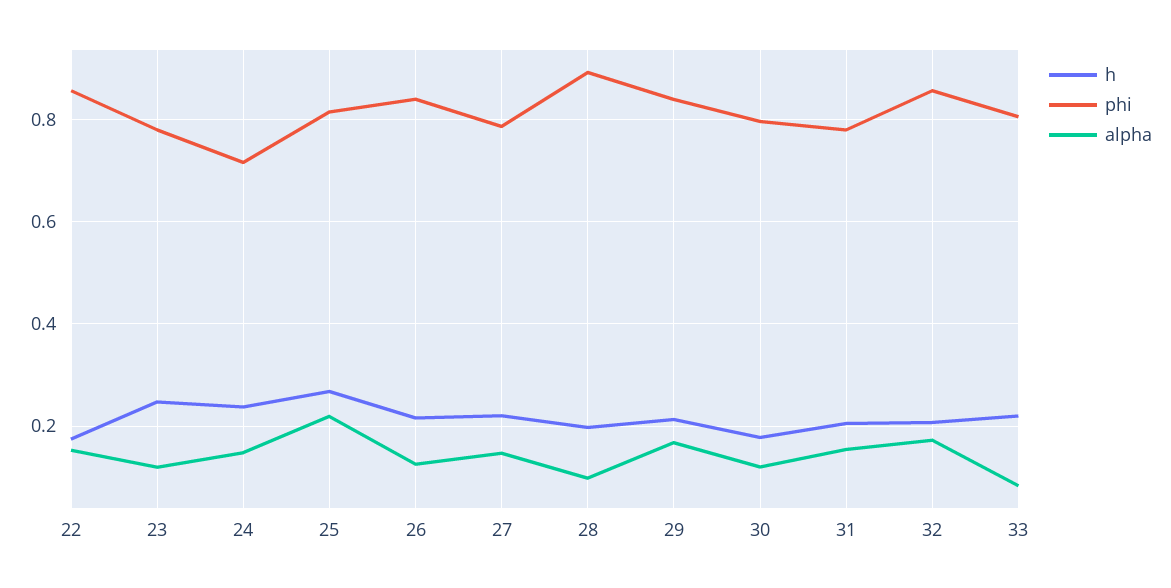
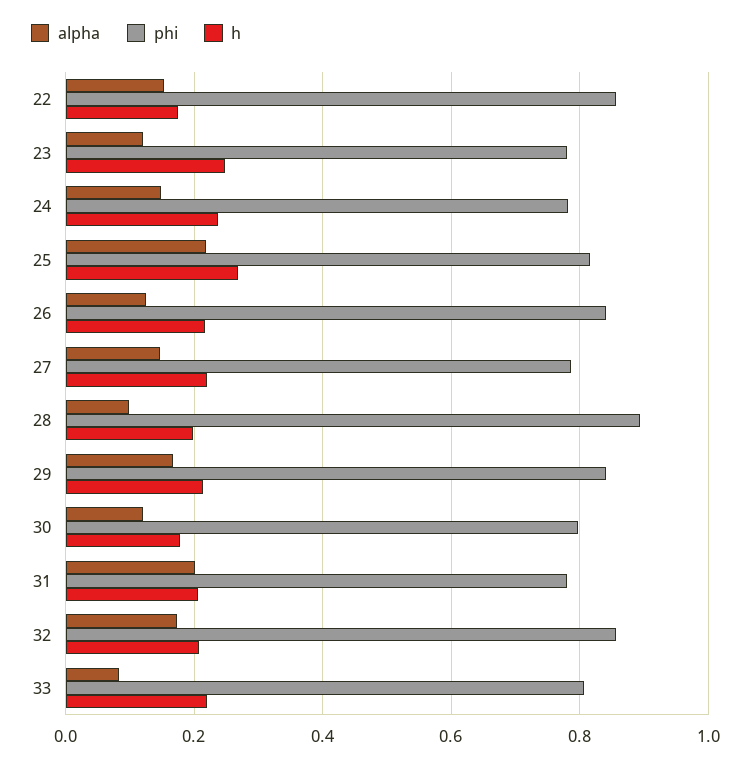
phi, 24: 0.72 -> 0.78
alpha, 31: 0.16 -> 0.2

